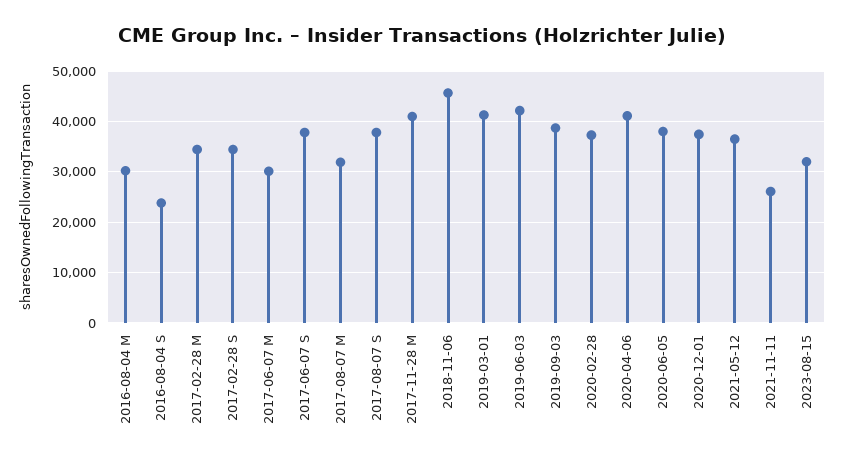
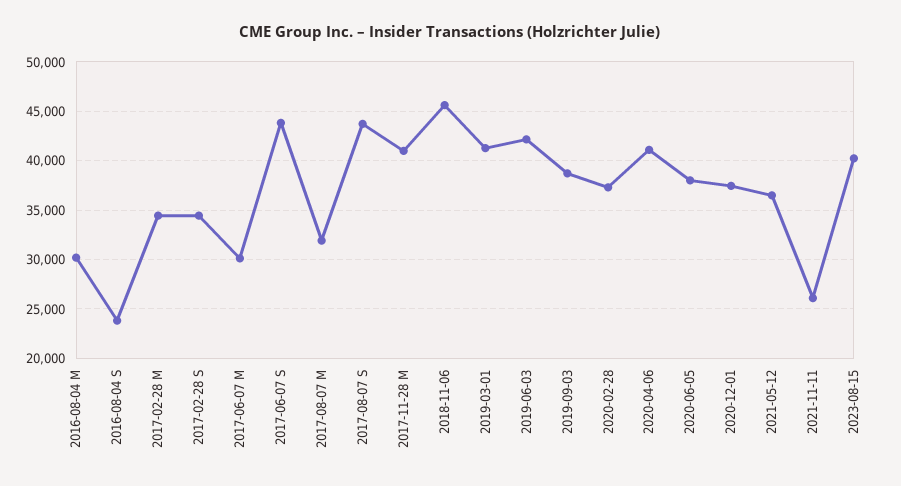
2017-06-07 S: 38000 -> 44000
2017-08-07 S: 38000 -> 44000
2023-08-15: 32000 -> 40000

